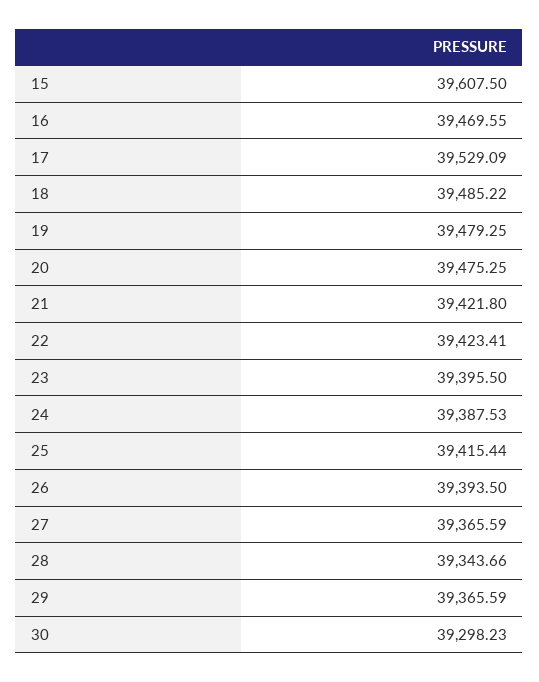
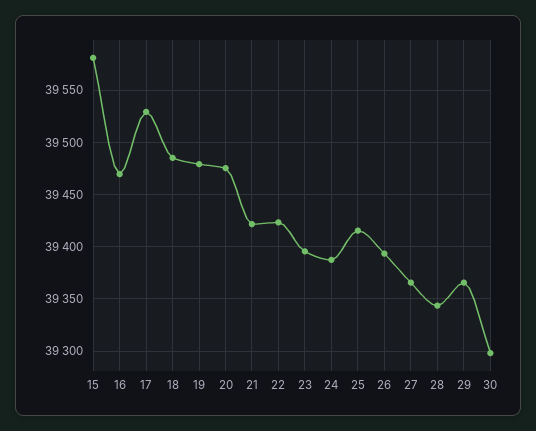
15: 39607.5 -> 39580

